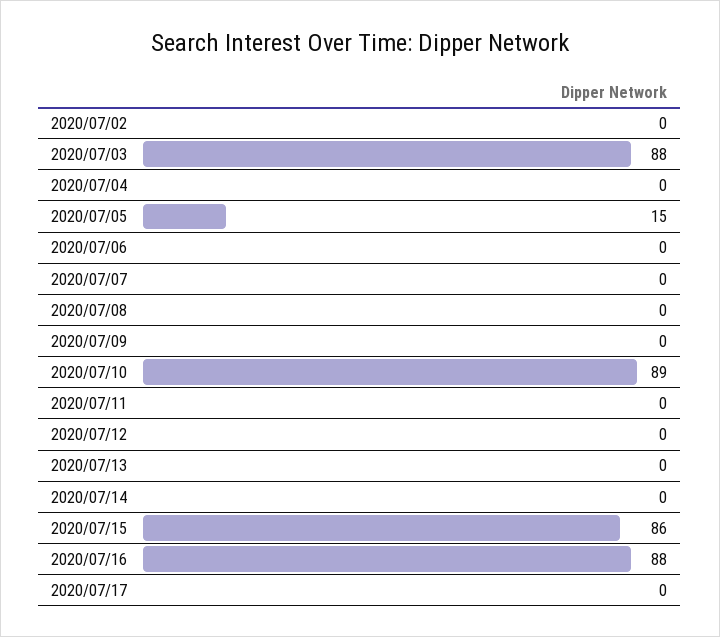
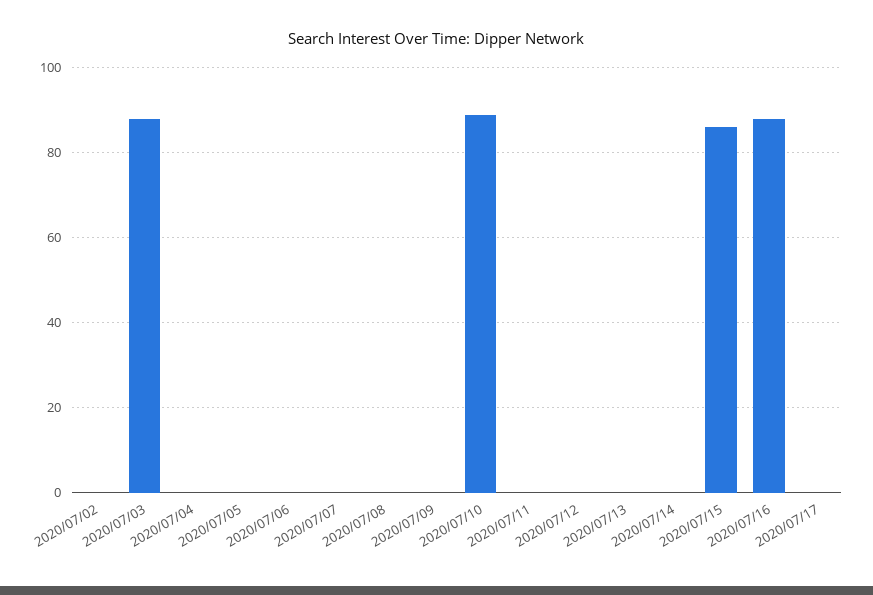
2020/07/05: 15 -> 0

